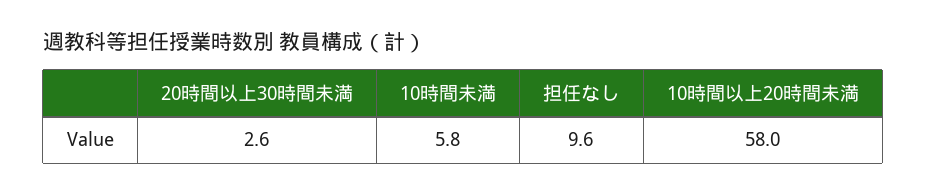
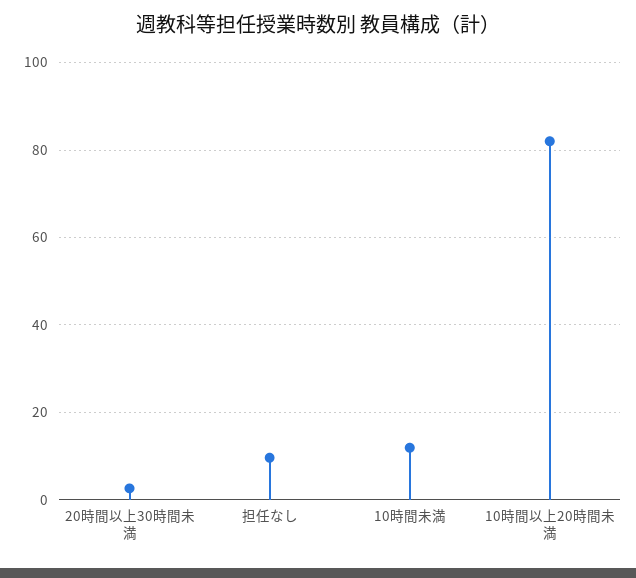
10時間未満: 5.8 -> 12
10時間以上20時間未満: 58 -> 82

